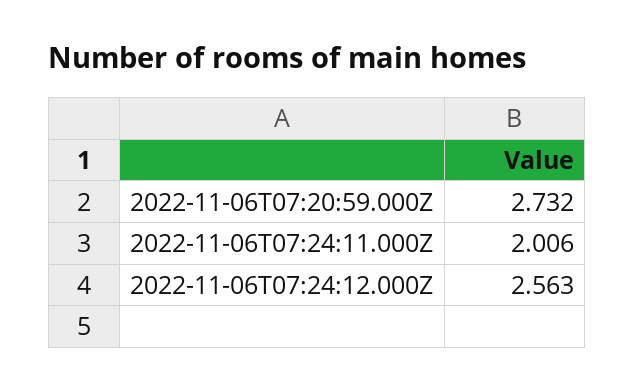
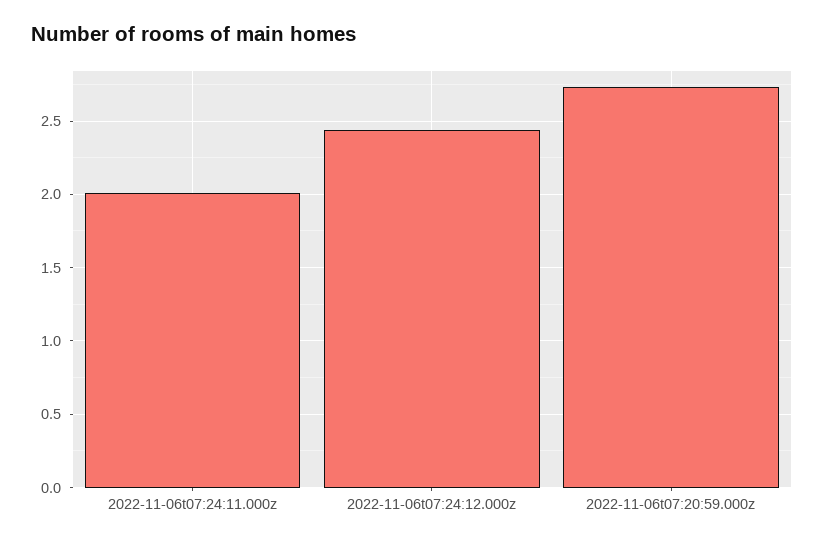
2022-11-06T07:24:12.000Z: 2.563 -> 2.45

